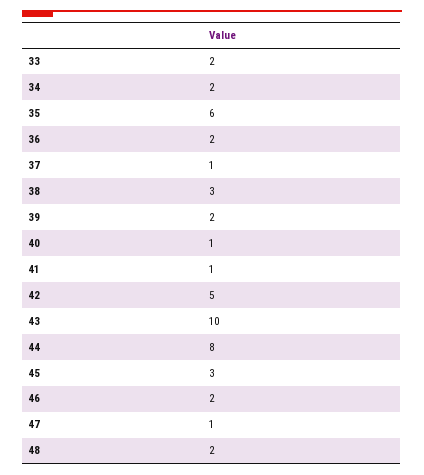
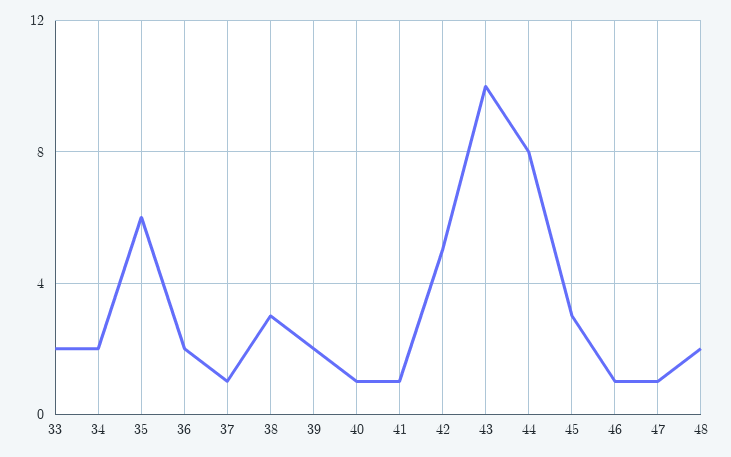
46: 2 -> 1

